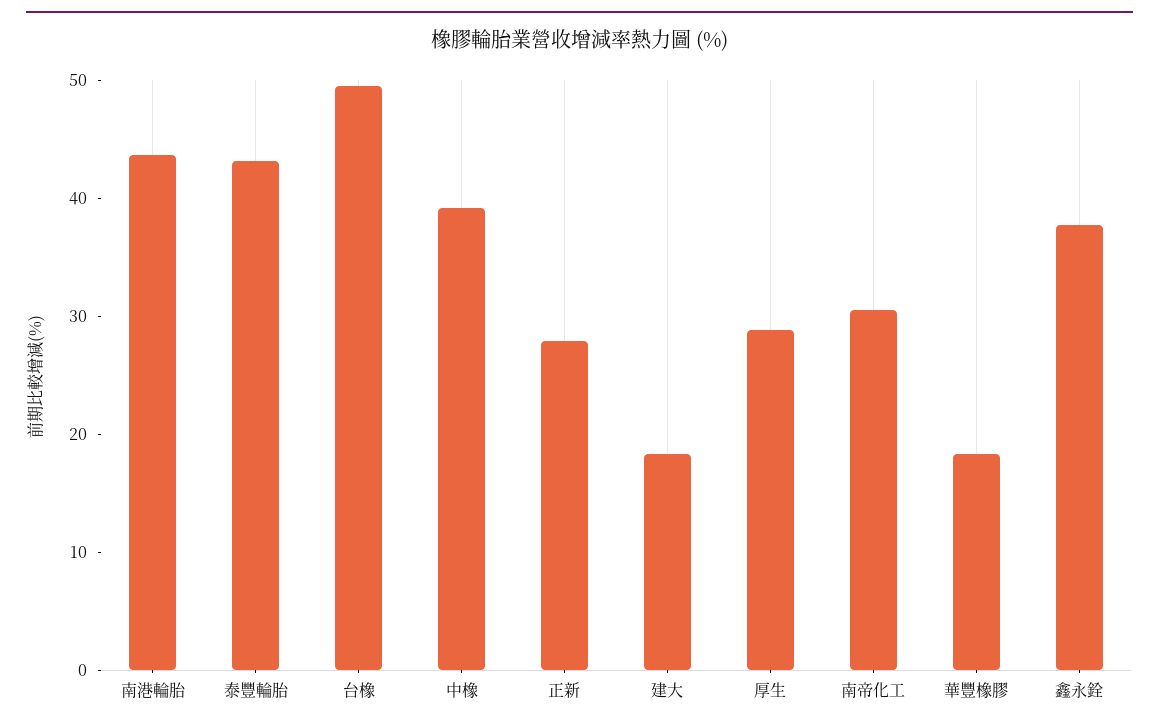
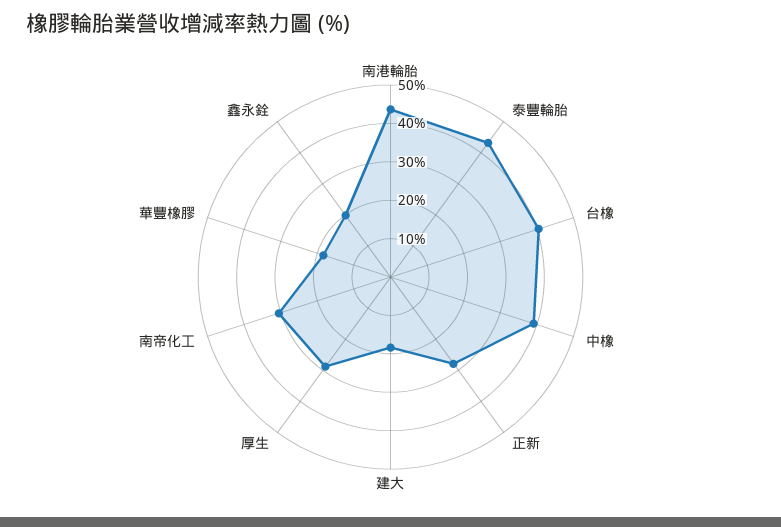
台橡: 50 -> 40
鑫永銓: 38 -> 20

